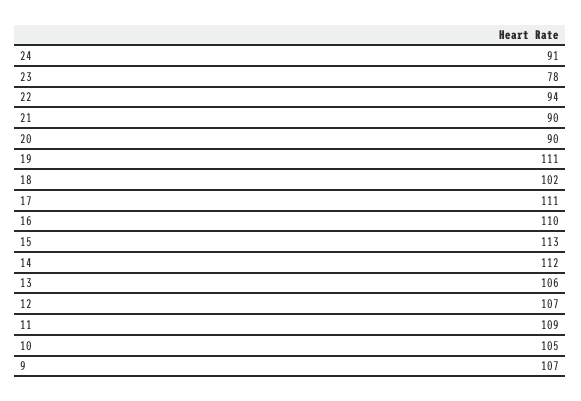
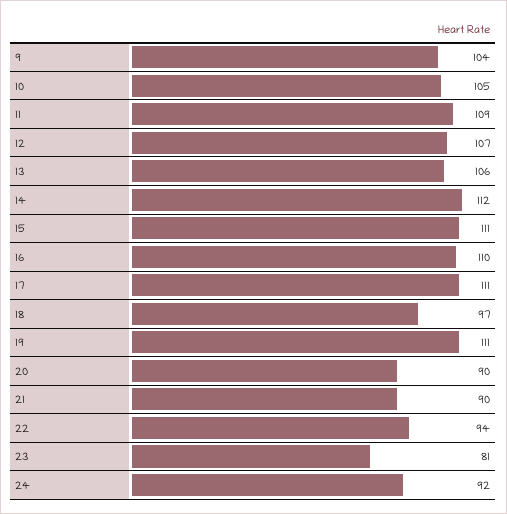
24: 91 -> 92
23: 78 -> 81
18: 102 -> 97
15: 113 -> 111
9: 107 -> 104

